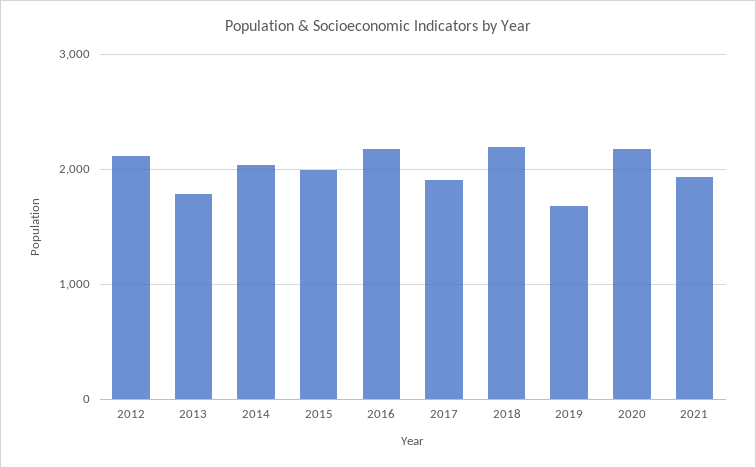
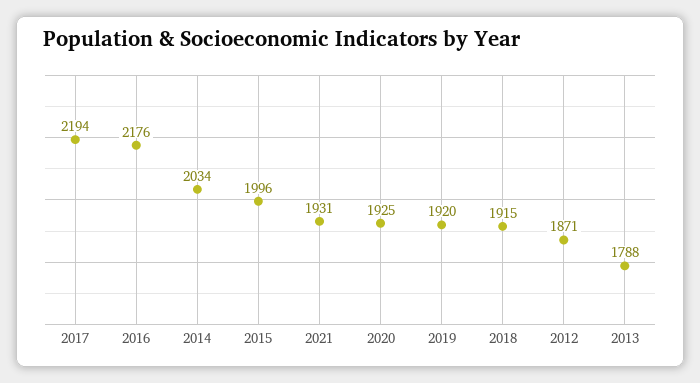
2012: 2100 -> 1871
2017: 1900 -> 2194
2018: 2200 -> 1915
2019: 1700 -> 1920
2020: 2200 -> 1925

